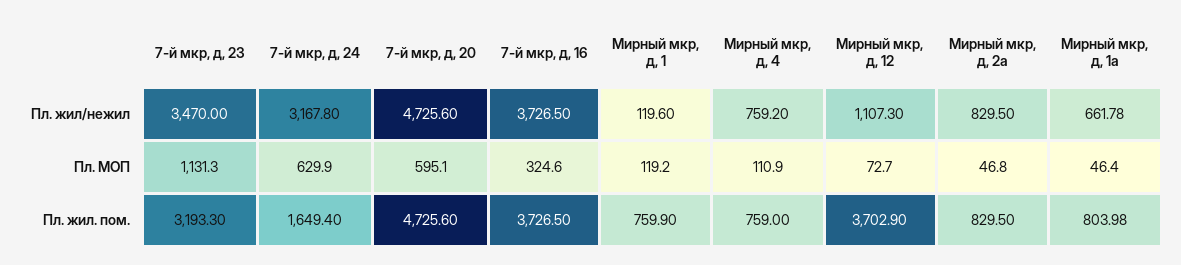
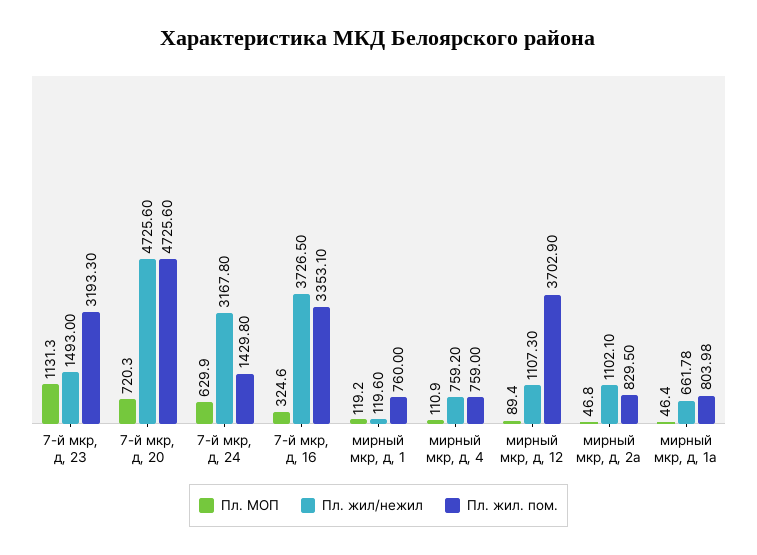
Пл. жил/нежил, 7-й мкр, д, 23: 3470 -> 1493
Пл. жил/нежил, Мирный мкр, д, 2а: 829.5 -> 1102.1
Пл. МОП, 7-й мкр, д, 20: 595.1 -> 720.3
Пл. МОП, Мирный мкр, д, 12: 72.7 -> 89.4
Пл. жил. пом., 7-й мкр, д, 24: 1649.4 -> 1429.8
Пл. жил. пом., 7-й мкр, д, 16: 3726.5 -> 3353.1
Пл. жил. пом., Мирный мкр, д, 1: 759.9 -> 760

